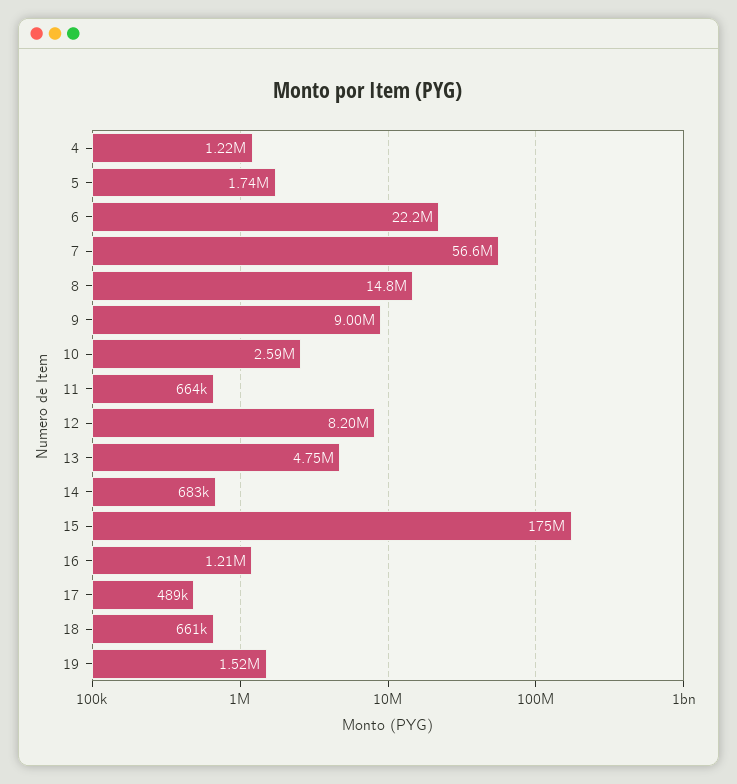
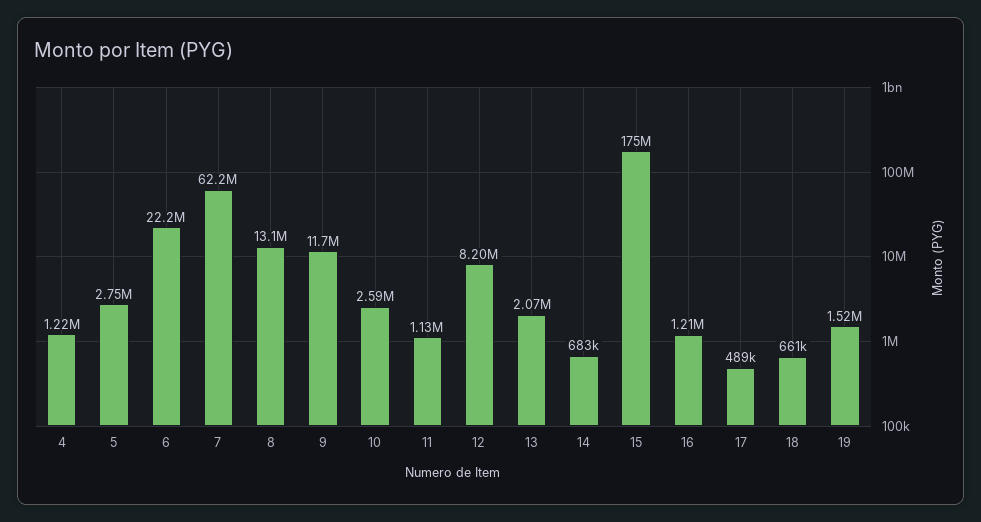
5: 1740000 -> 2750000
7: 56600000 -> 62200000
8: 14800000 -> 13100000
9: 9000000 -> 11700000
11: 664000 -> 1130000
13: 4750000 -> 2070000

